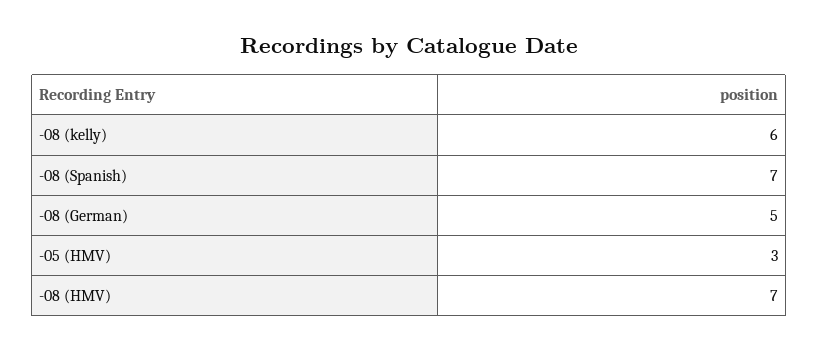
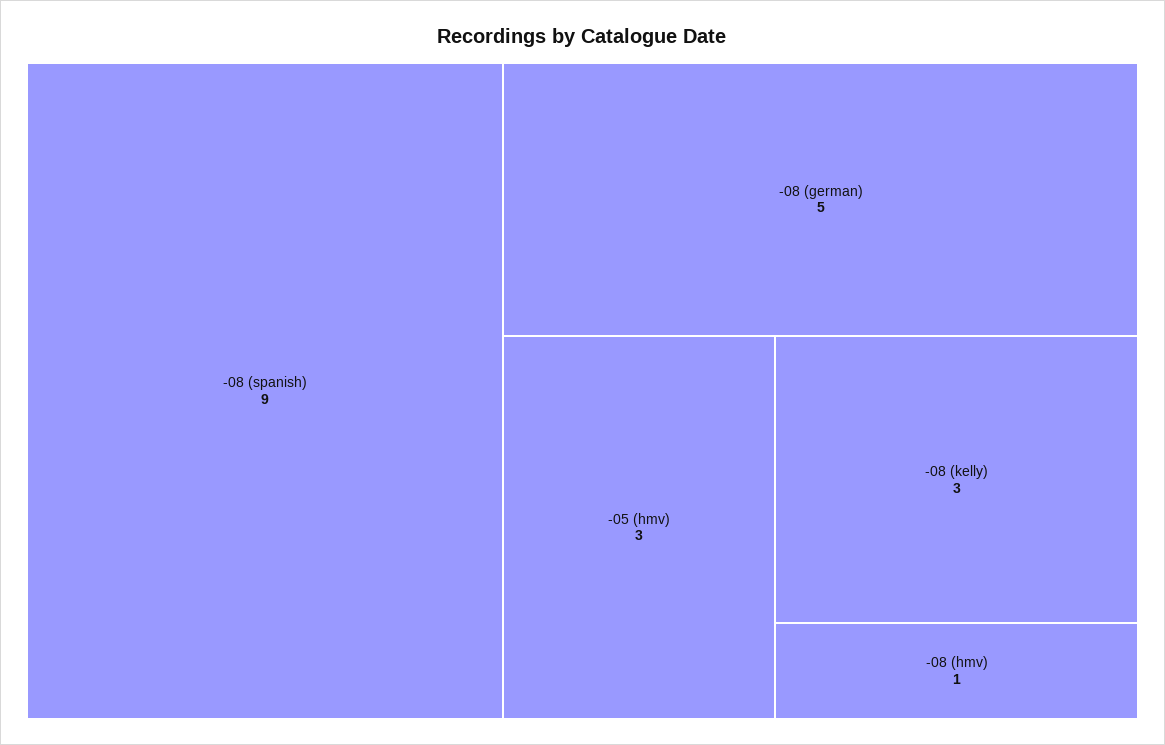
-08 (kelly): 6 -> 3
-08 (Spanish): 7 -> 9
-08 (HMV): 7 -> 1

